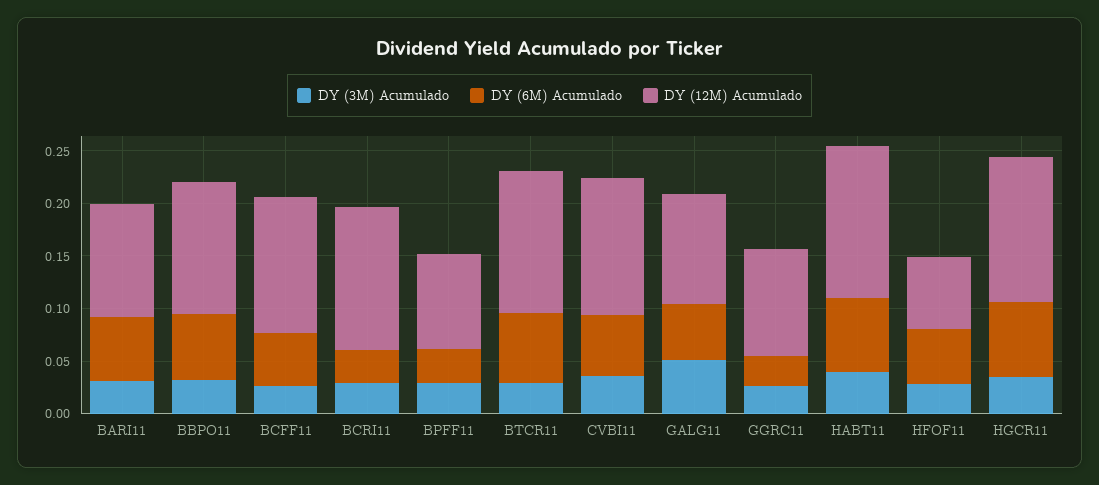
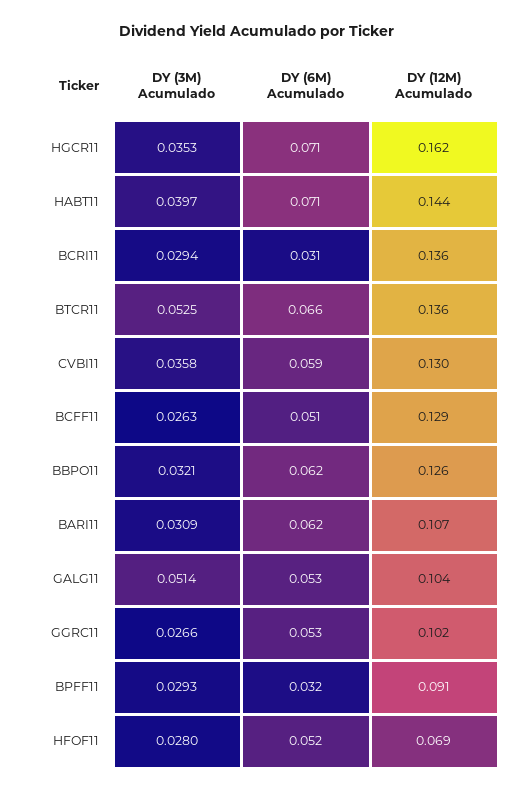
DY (3M) Acumulado, BTCR11: 0.03 -> 0.0525
DY (6M) Acumulado, GGRC11: 0.03 -> 0.053
DY (12M) Acumulado, HGCR11: 0.14 -> 0.162

